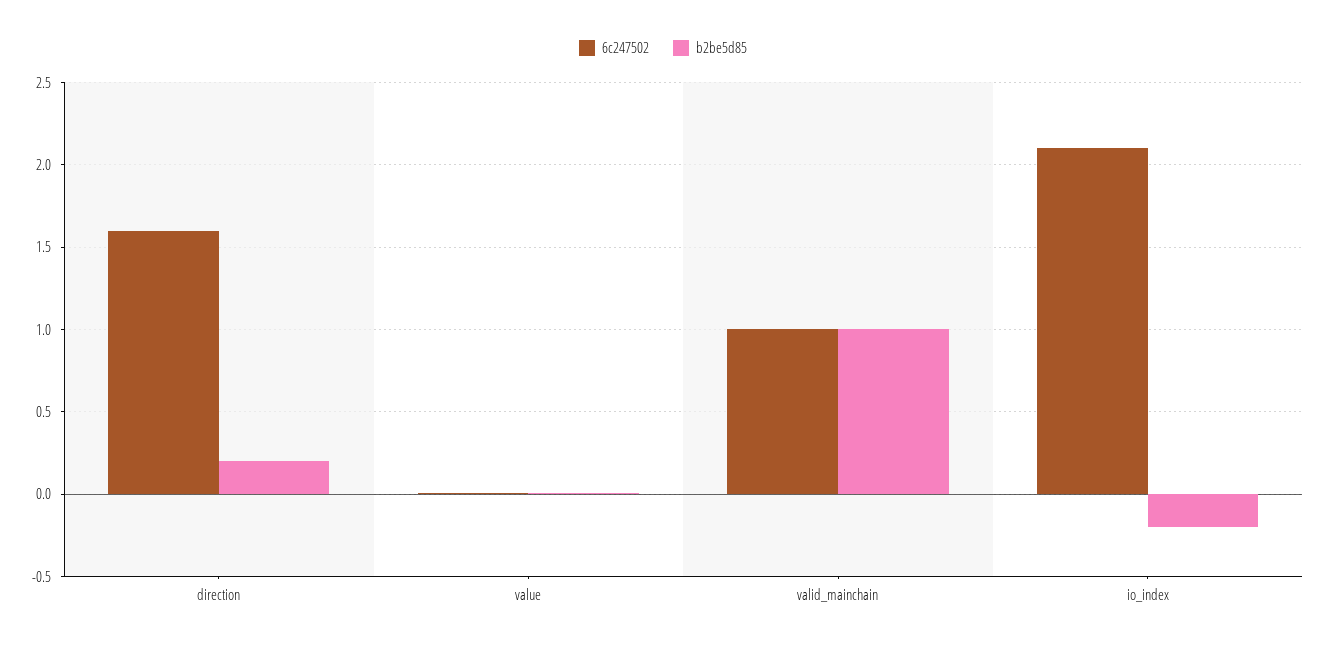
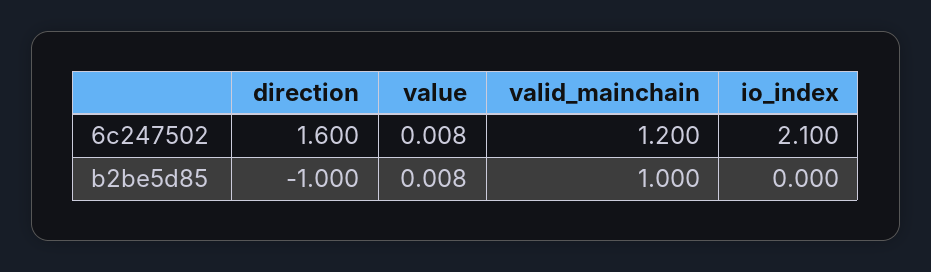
b2be5d85, direction: 0.2 -> -1
6c247502, valid_mainchain: 1 -> 1.2
b2be5d85, io_index: -0.2 -> 0

